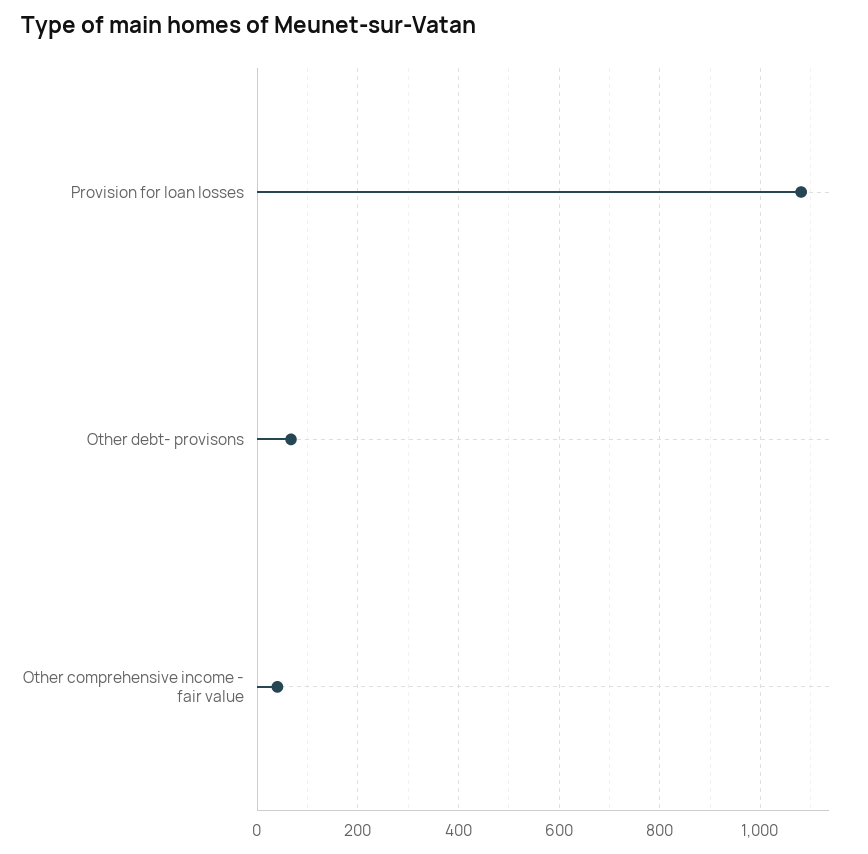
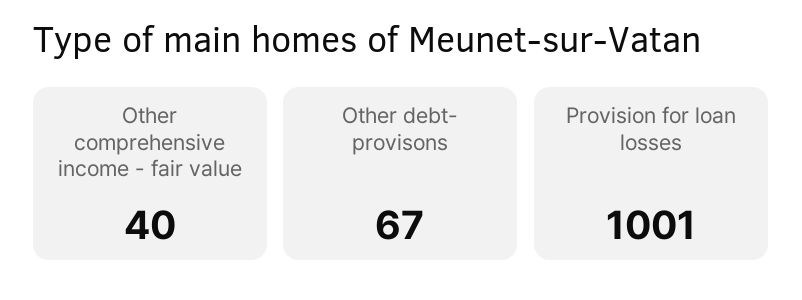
Provision for loan losses: 1080 -> 1001

